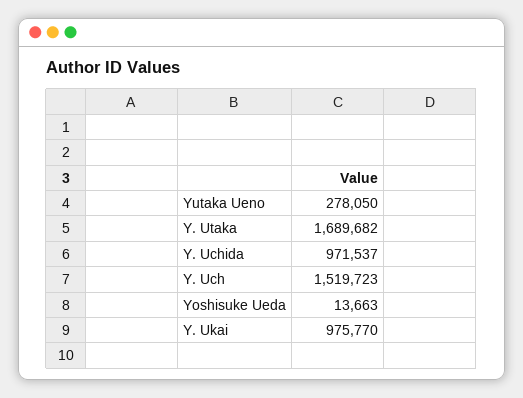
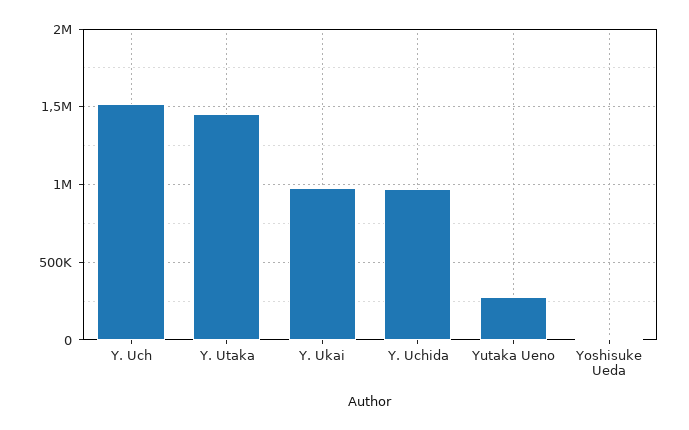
Y. Utaka: 1689682 -> 1450000

